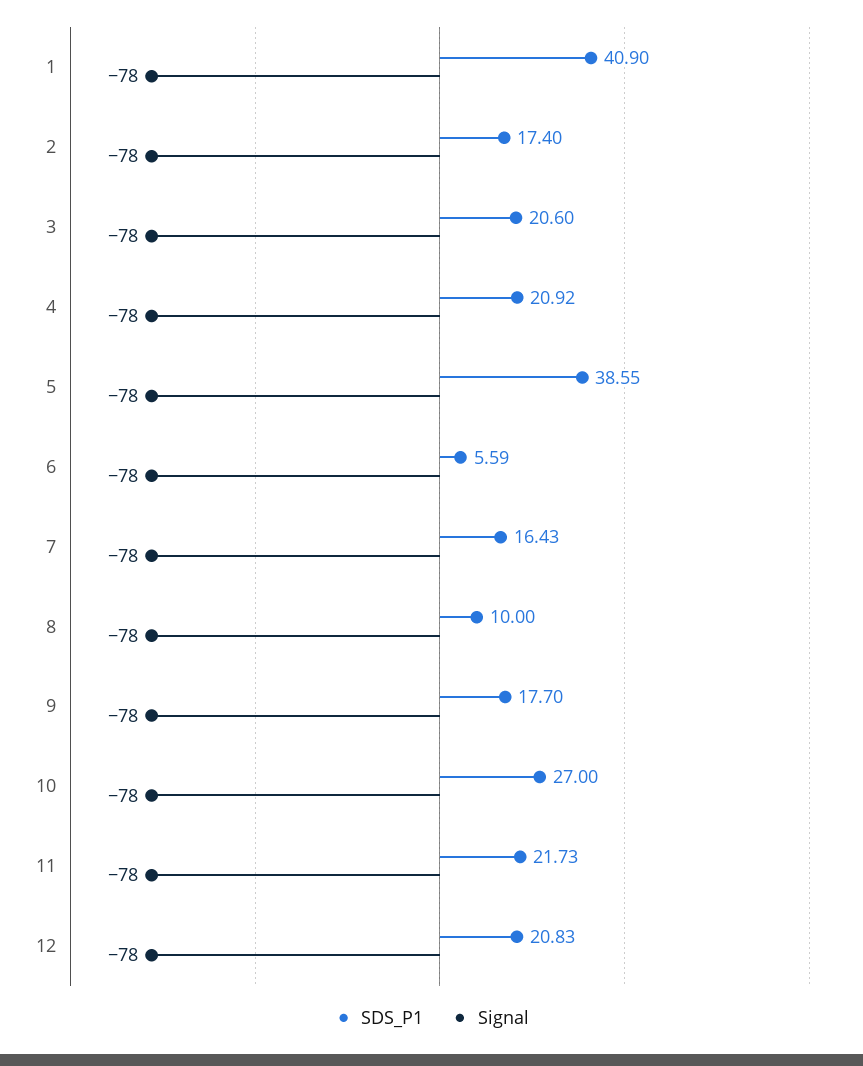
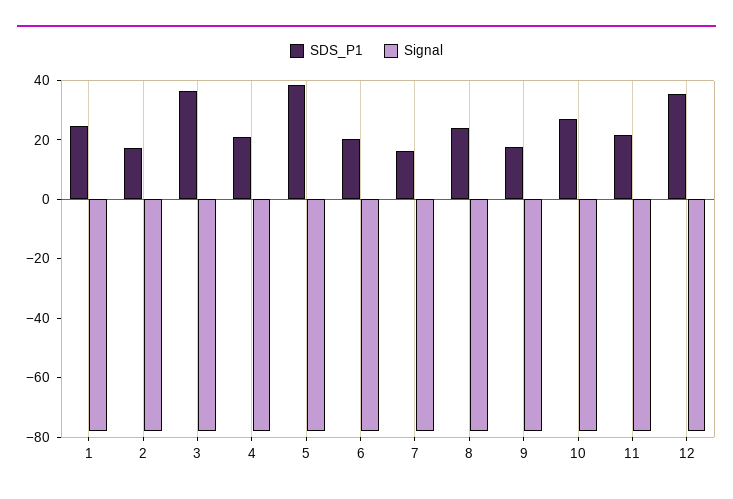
SDS_P1, 1: 40.9 -> 25
SDS_P1, 3: 20.6 -> 35
SDS_P1, 6: 5.59 -> 20
SDS_P1, 8: 10 -> 25
SDS_P1, 12: 20.83 -> 35

